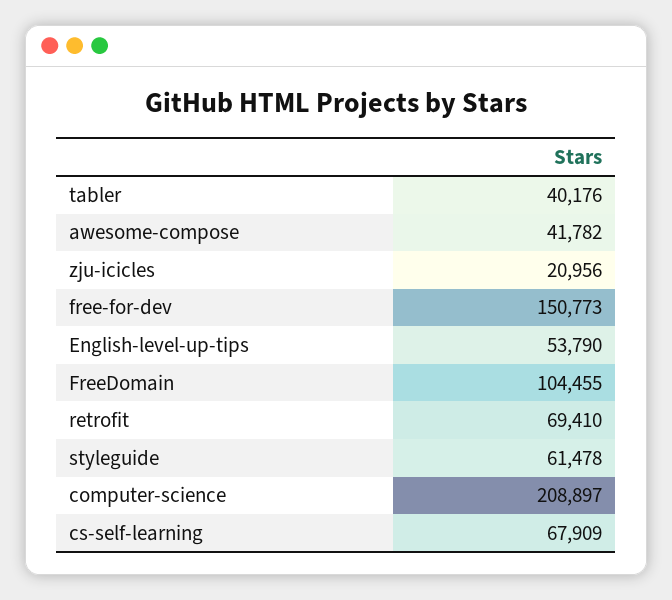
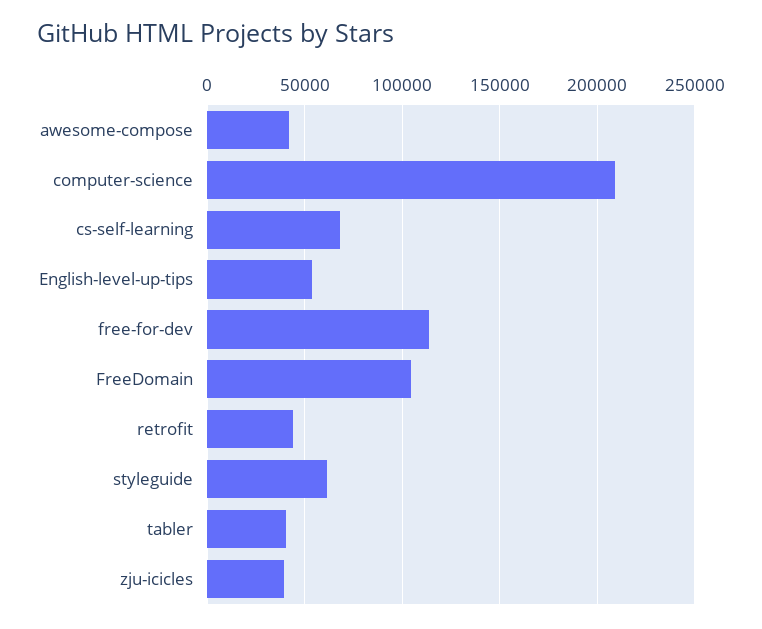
zju-icicles: 20956 -> 40000
free-for-dev: 150773 -> 115000
retrofit: 69410 -> 45000

